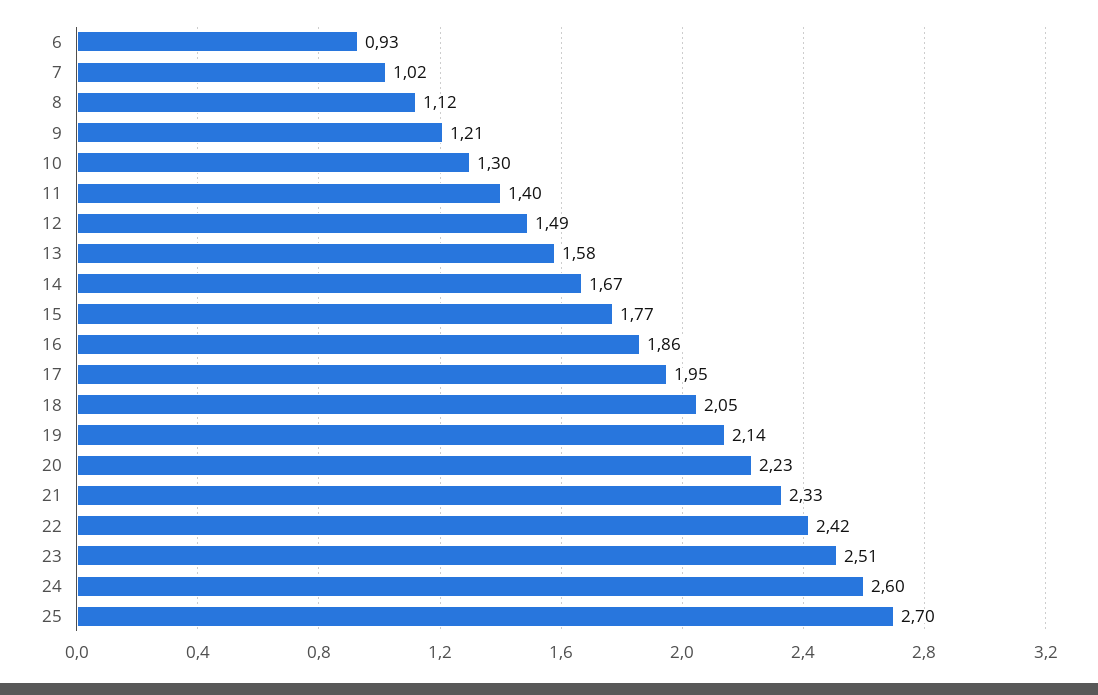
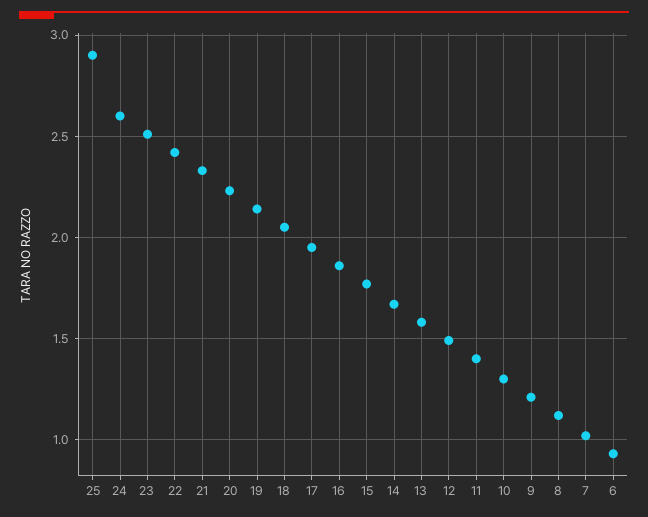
25: 2.7 -> 2.9

